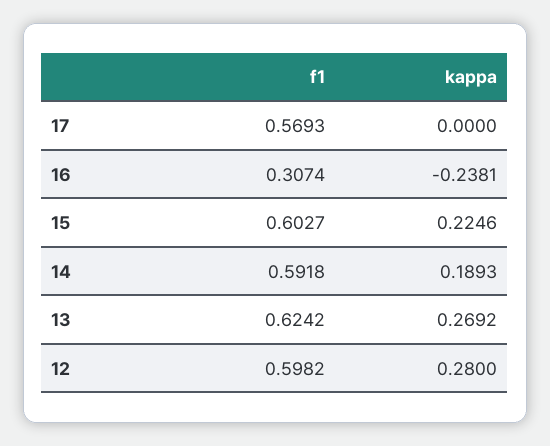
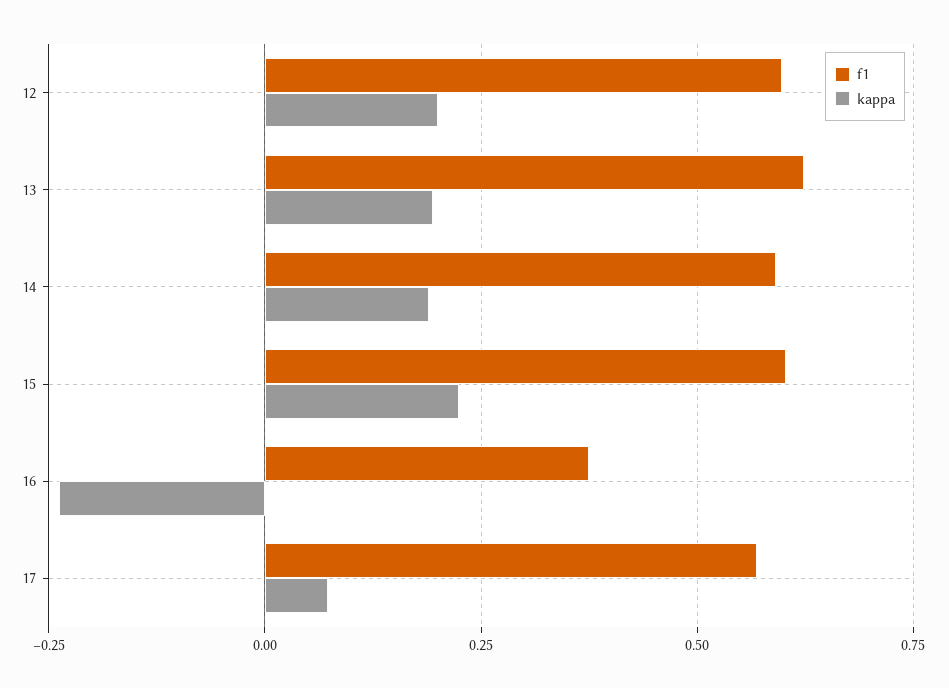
kappa, 17: 0 -> 0.075
f1, 16: 0.3074 -> 0.375
kappa, 13: 0.2692 -> 0.2
kappa, 12: 0.28 -> 0.2

